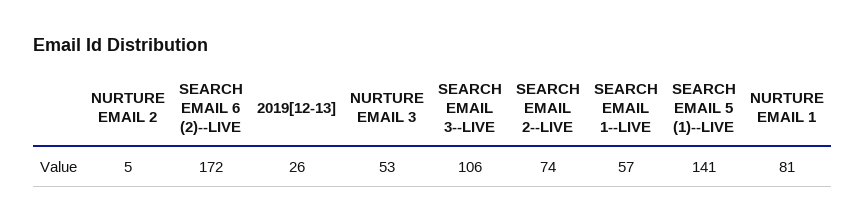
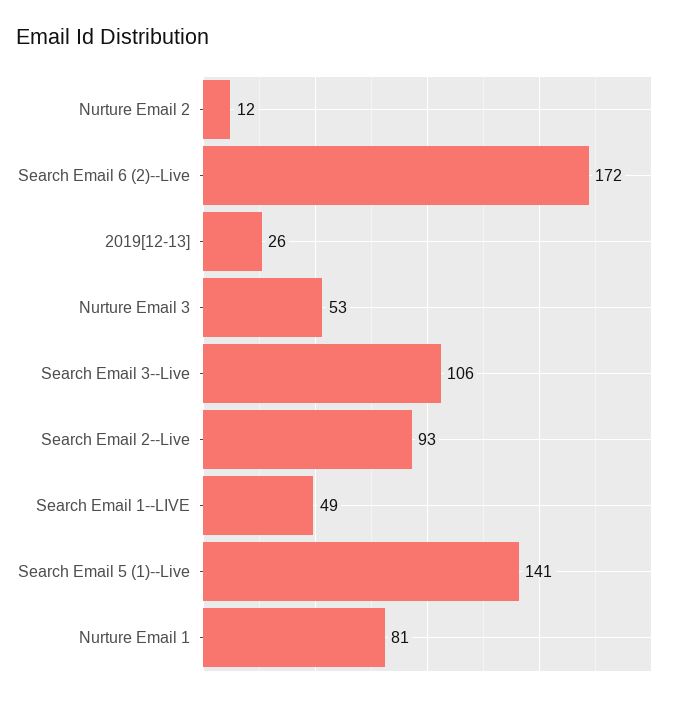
NURTURE EMAIL 2: 5 -> 12
SEARCH EMAIL 2--LIVE: 74 -> 93
SEARCH EMAIL 1--LIVE: 57 -> 49

